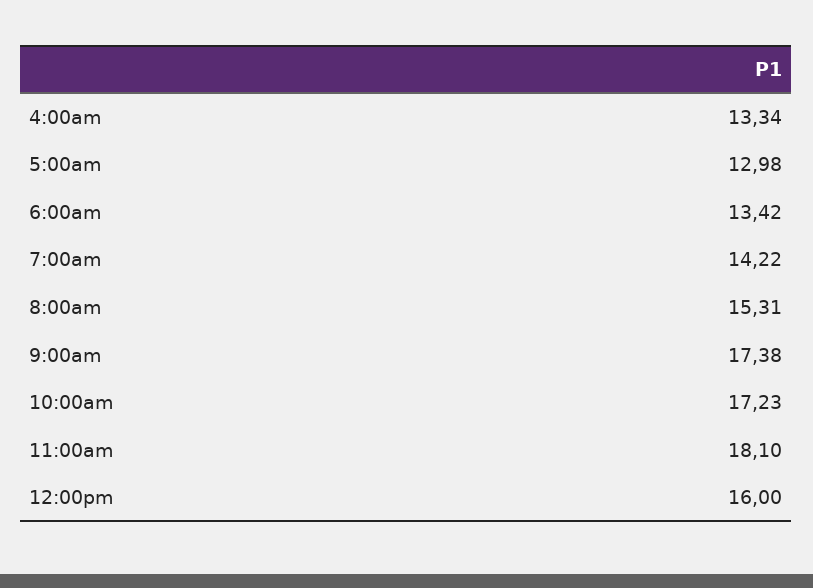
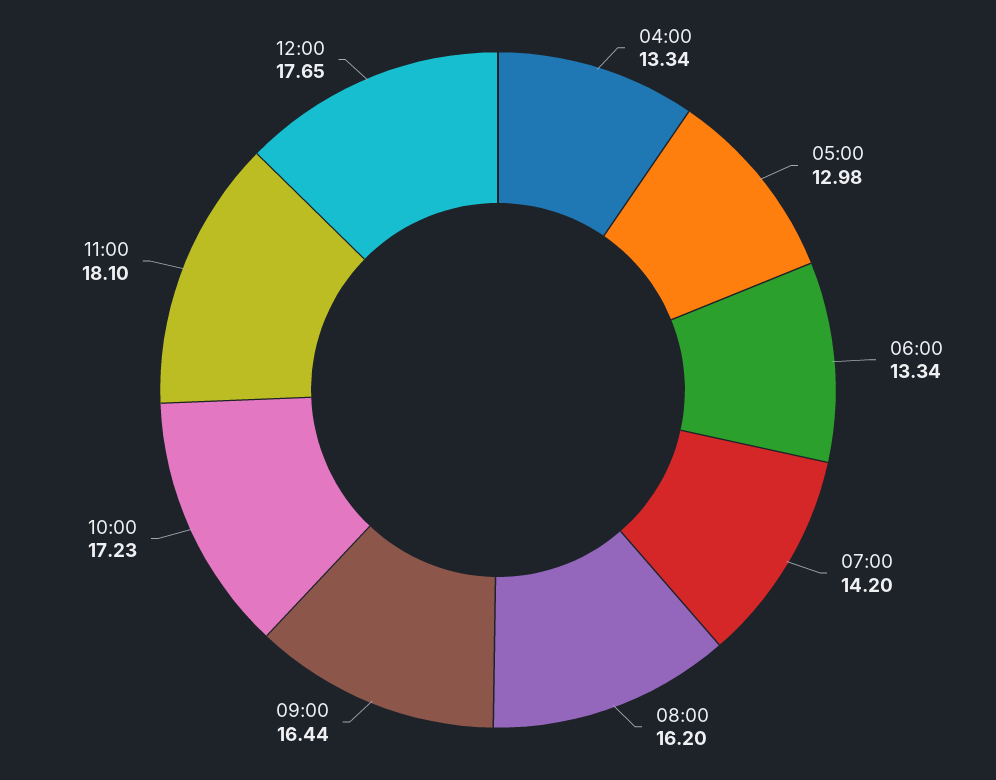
6:00am: 13.42 -> 13.34
7:00am: 14.22 -> 14.2
8:00am: 15.31 -> 16.2
9:00am: 17.38 -> 16.44
12:00pm: 16 -> 17.65

